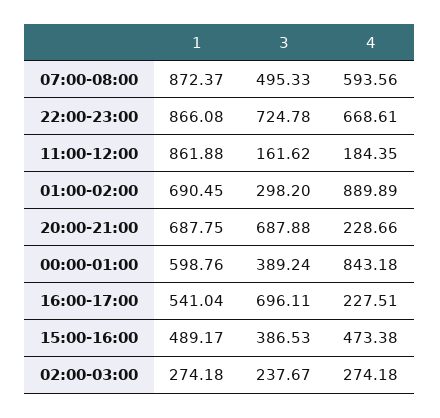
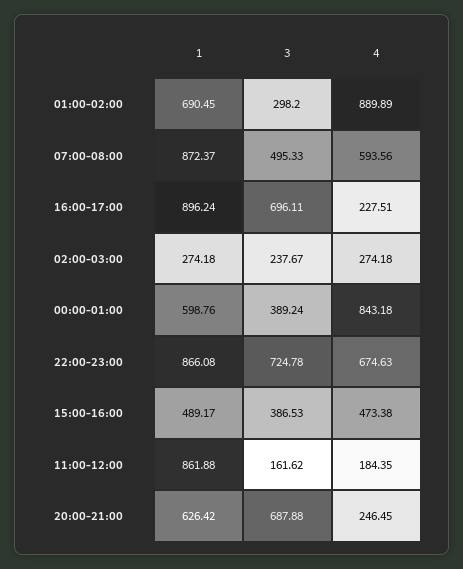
4, 22:00-23:00: 668.61 -> 674.63
1, 20:00-21:00: 687.75 -> 626.42
4, 20:00-21:00: 228.66 -> 246.45
1, 16:00-17:00: 541.04 -> 896.24

